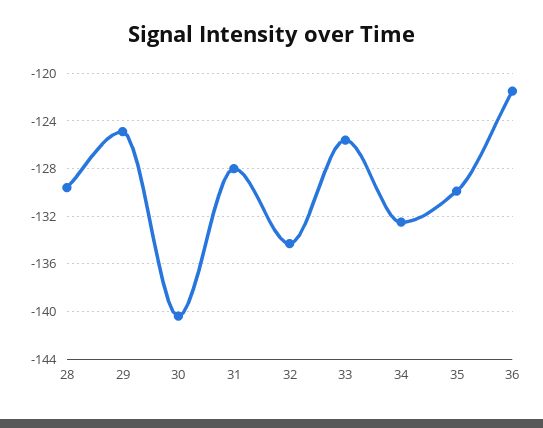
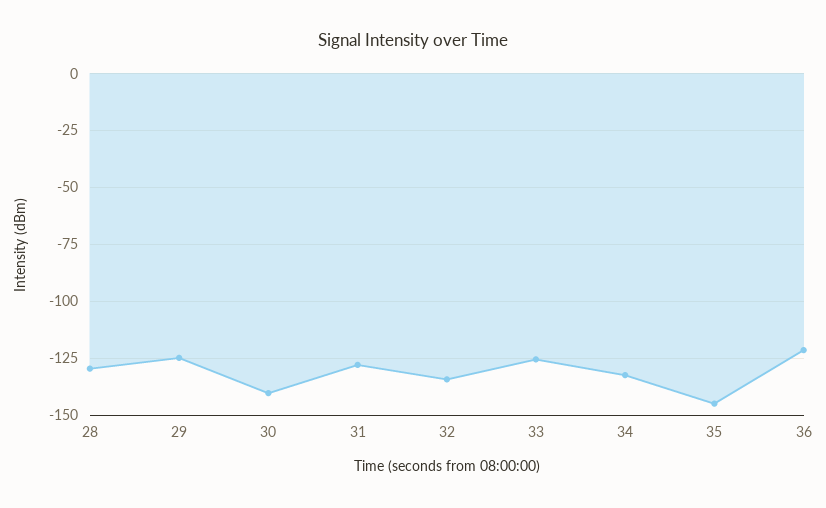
35: -130 -> -145

